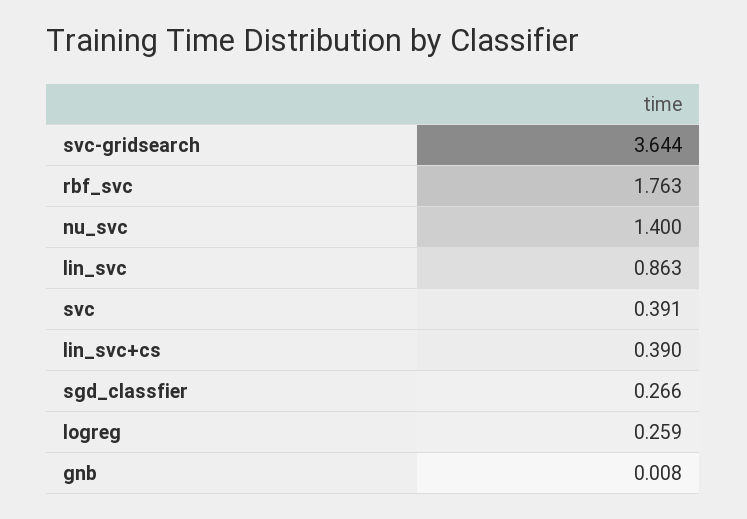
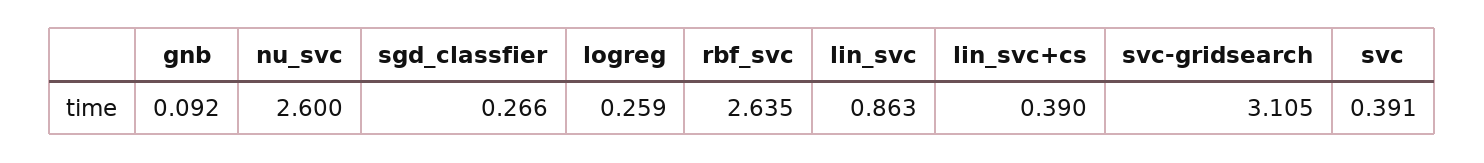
svc-gridsearch: 3.644 -> 3.105
rbf_svc: 1.763 -> 2.635
nu_svc: 1.4 -> 2.6
gnb: 0.008 -> 0.092

